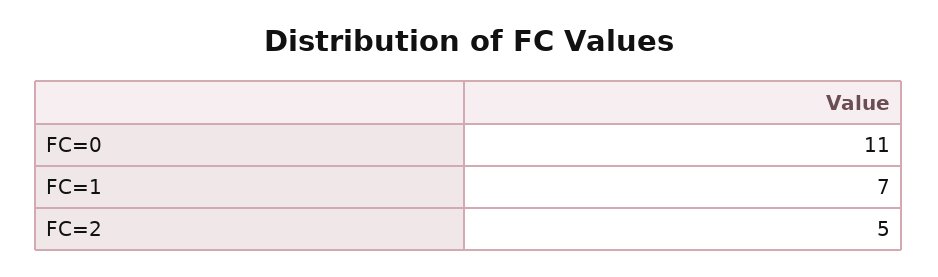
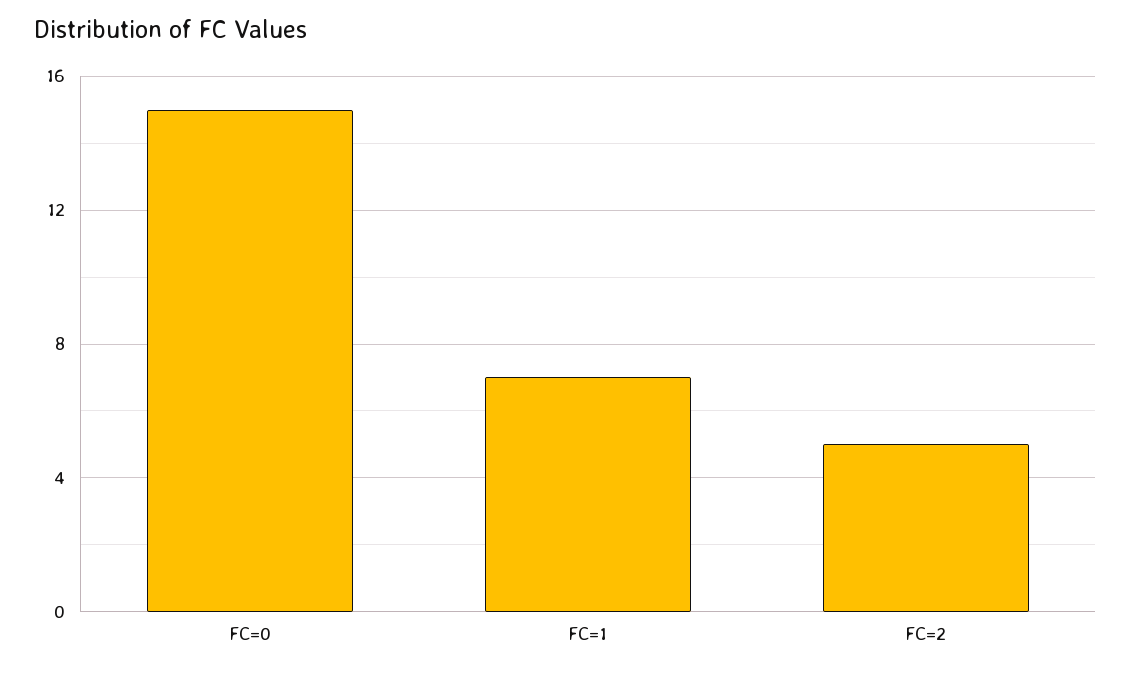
FC=0: 11 -> 15

